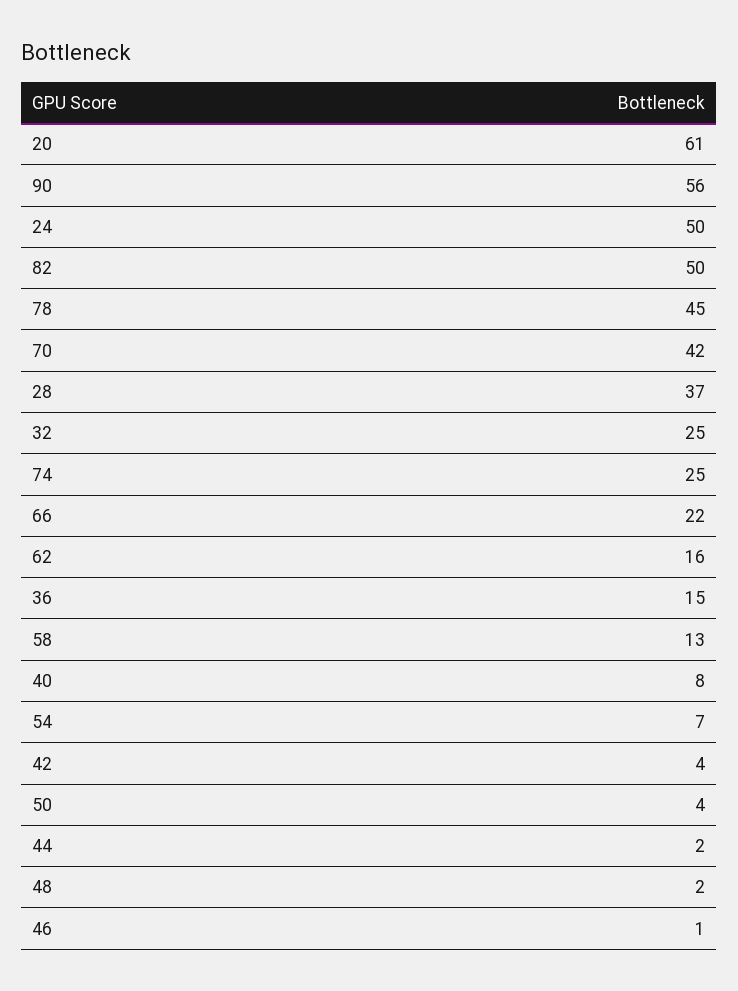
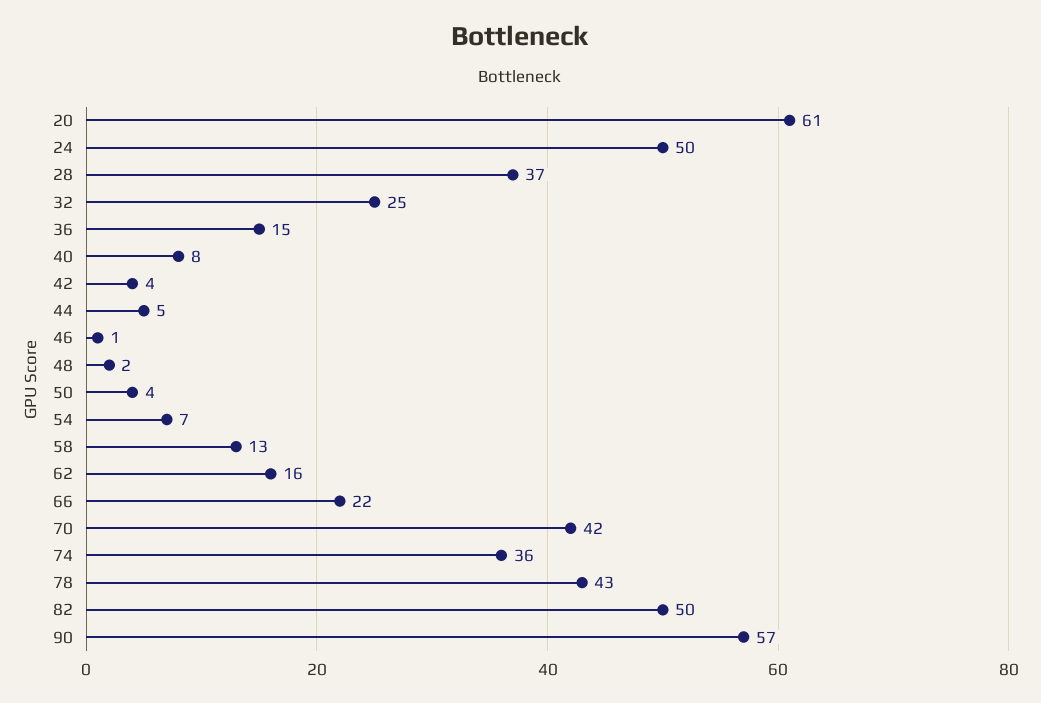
90: 56 -> 57
78: 45 -> 43
74: 25 -> 36
44: 2 -> 5

